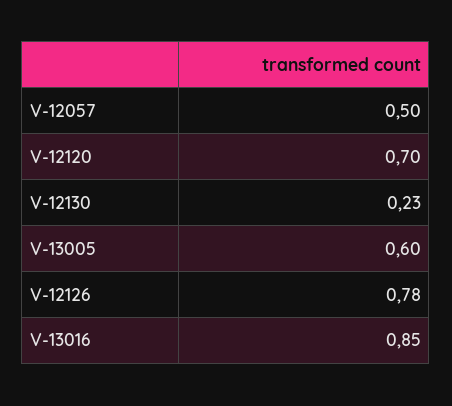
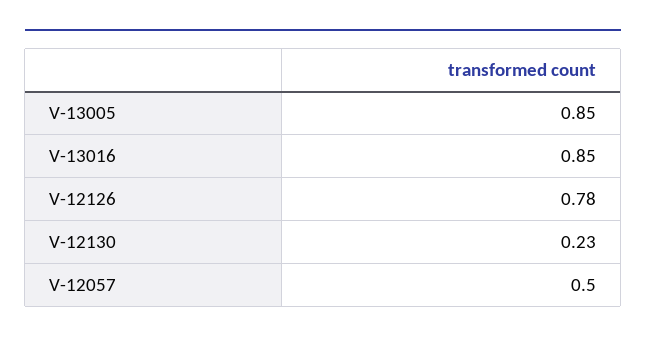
V-12120: 0.7 -> none
V-13005: 0.6 -> 0.85

